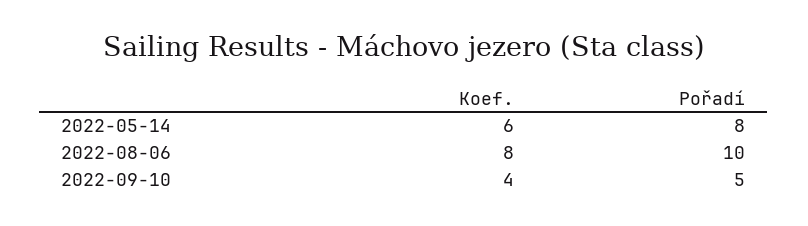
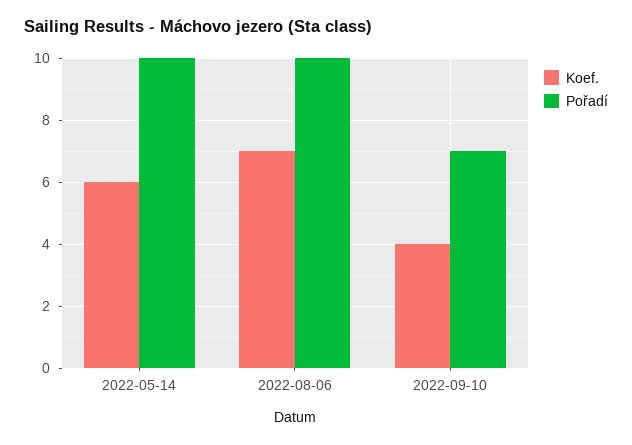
Pořadí, 2022-05-14: 8 -> 10
Koef., 2022-08-06: 8 -> 7
Pořadí, 2022-09-10: 5 -> 7

